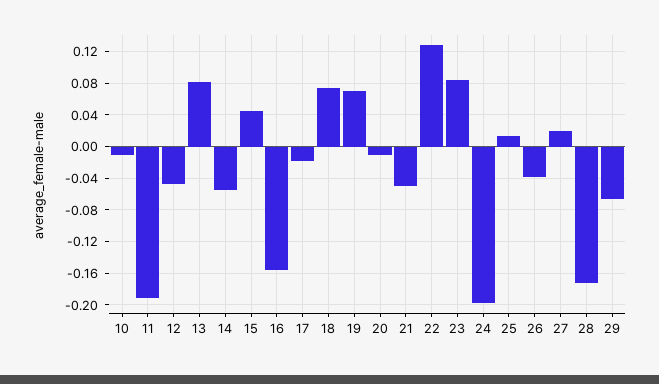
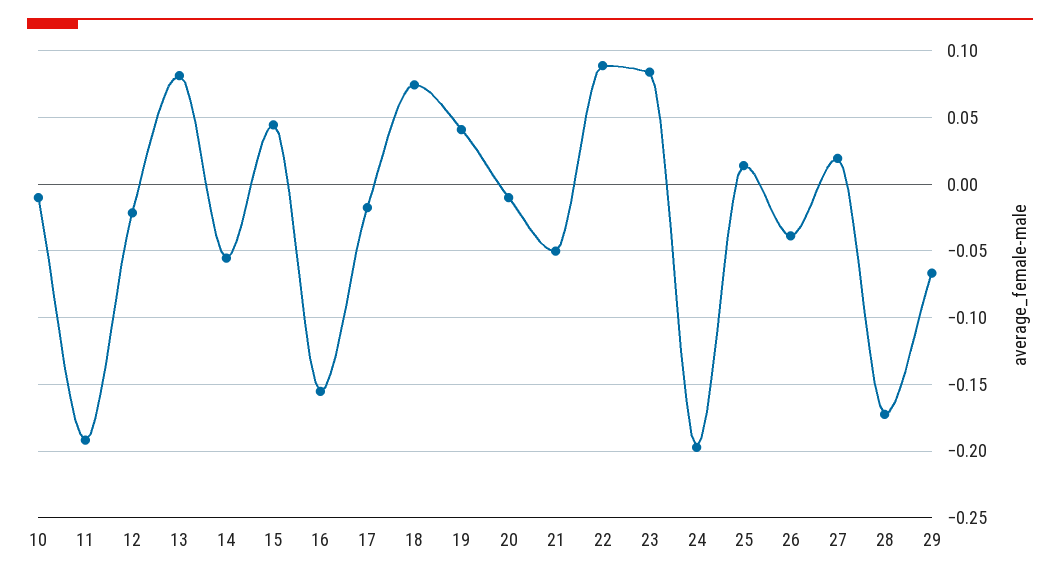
12: -0.05 -> -0.02
19: 0.07 -> 0.04
22: 0.13 -> 0.09

